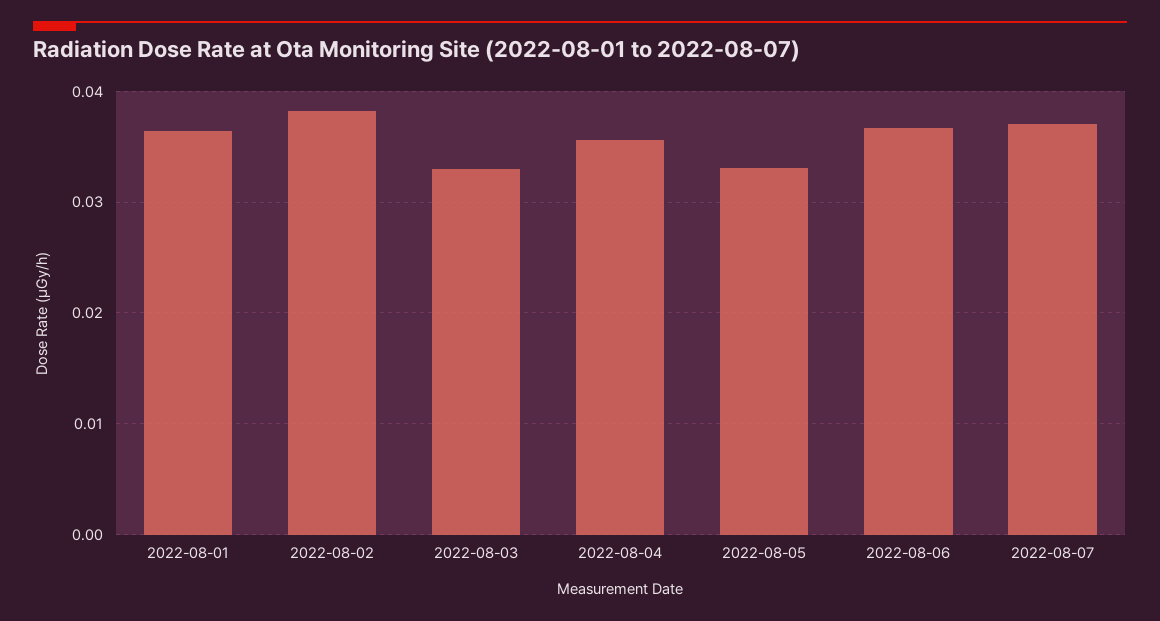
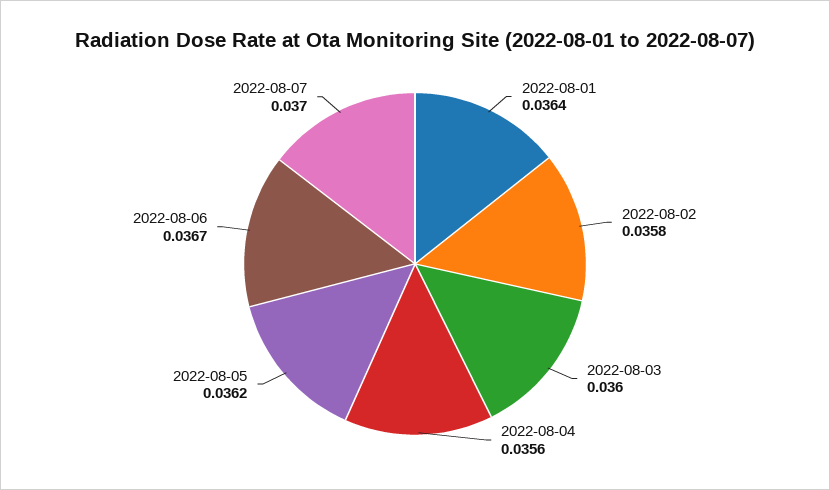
2022-08-02: 0.038 -> 0.0358
2022-08-03: 0.033 -> 0.036
2022-08-05: 0.033 -> 0.0362

